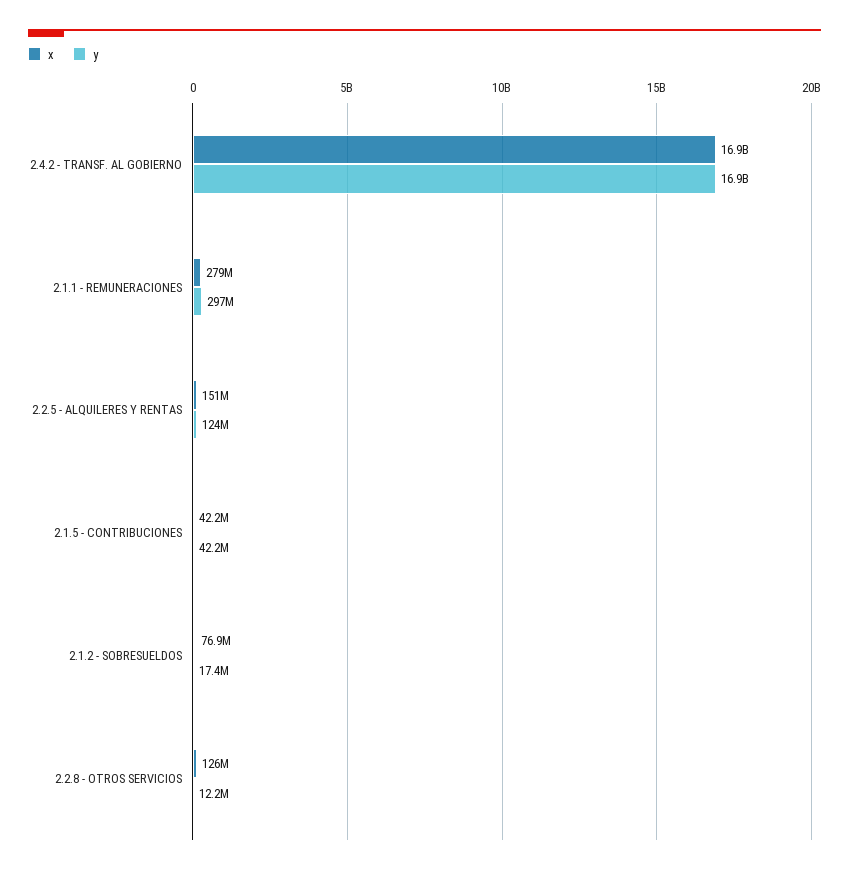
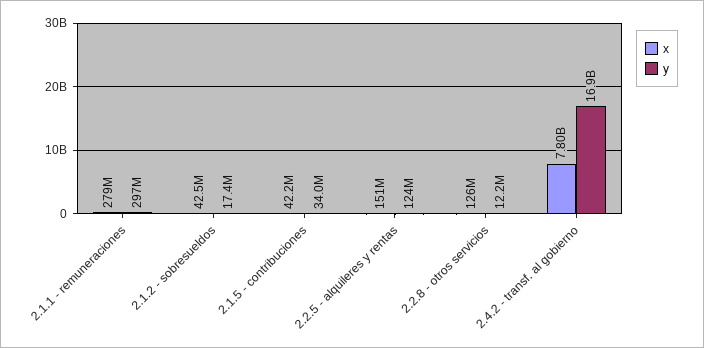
x, 2.4.2 - TRANSF. AL GOBIERNO: 16900000000 -> 7800000000
y, 2.1.5 - CONTRIBUCIONES: 42200000 -> 34000000
x, 2.1.2 - SOBRESUELDOS: 76900000 -> 42500000

